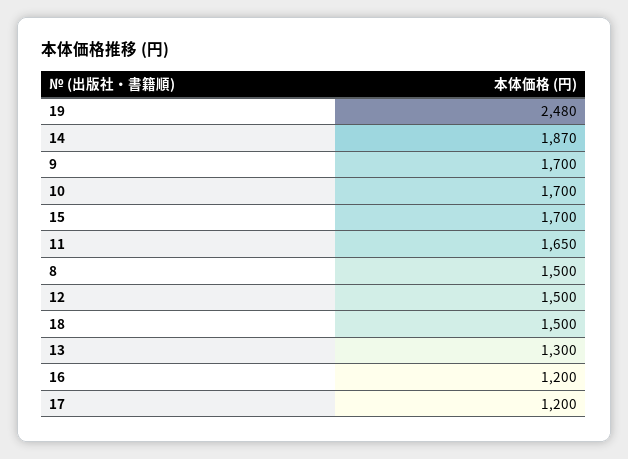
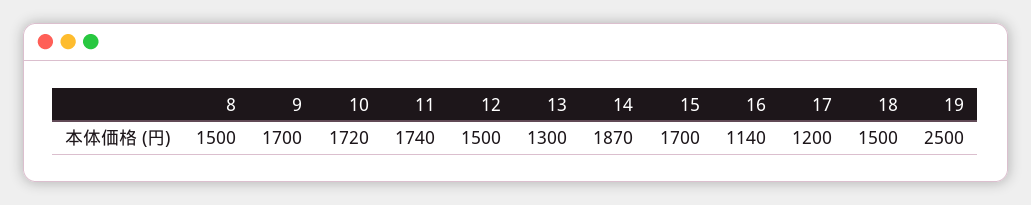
19: 2480 -> 2500
10: 1700 -> 1720
11: 1650 -> 1740
16: 1200 -> 1140

